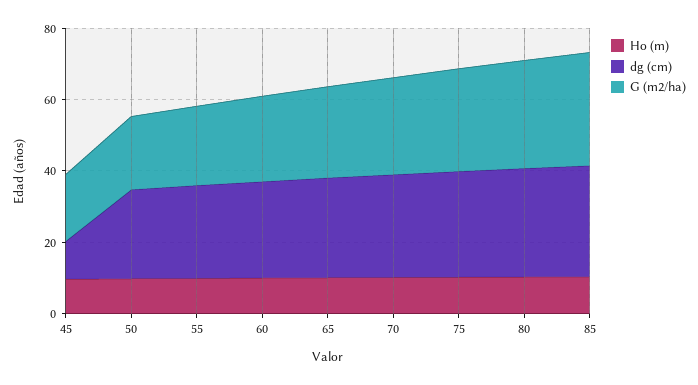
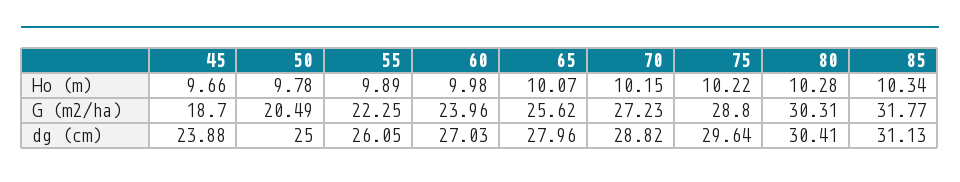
dg (cm), 45: 10 -> 23.88

